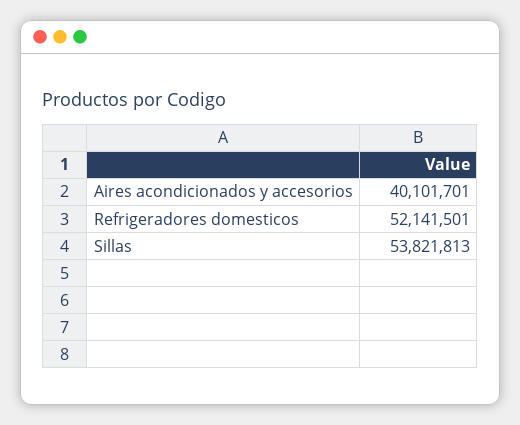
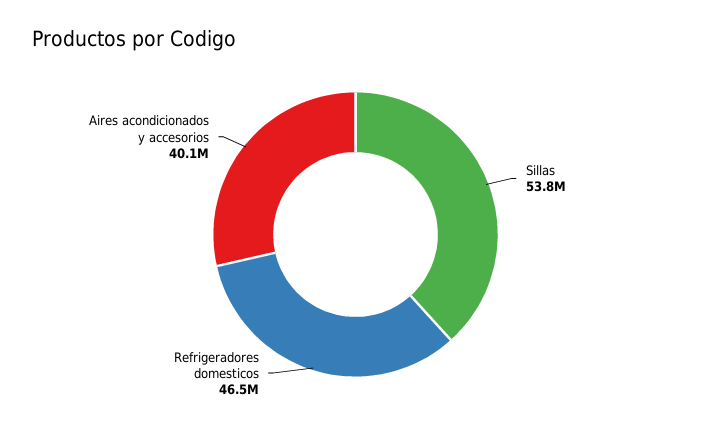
Refrigeradores domesticos: 52141501 -> 46500000

